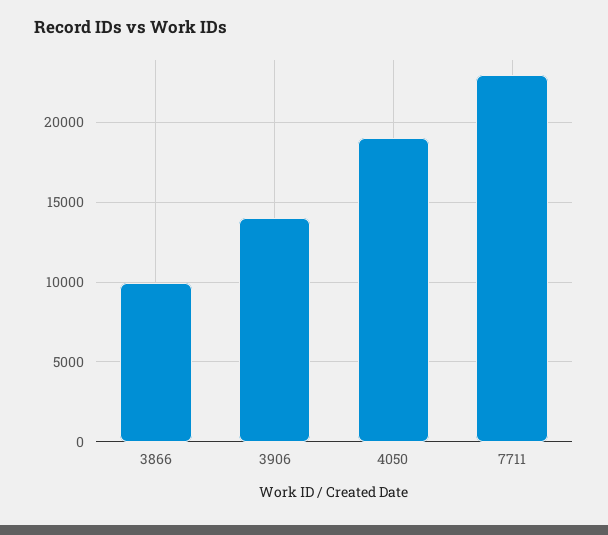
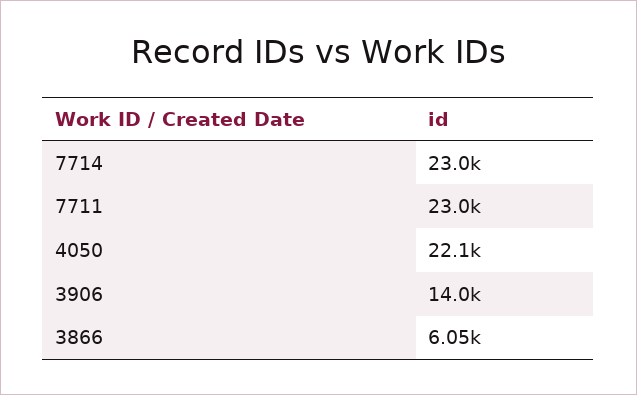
3866: 10000 -> 6050
4050: 19000 -> 22100
7714: none -> 23000

